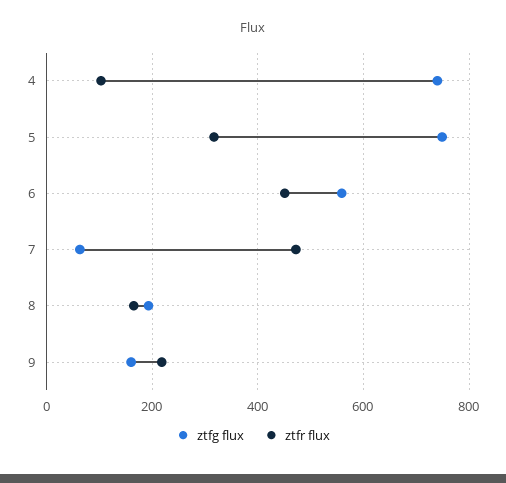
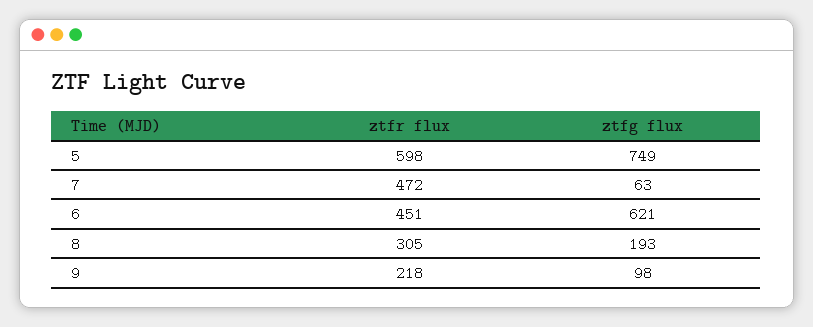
ztfg flux, 4: 740 -> none
ztfr flux, 4: 100 -> none
ztfr flux, 5: 320 -> 598
ztfg flux, 6: 560 -> 621
ztfr flux, 8: 160 -> 305
ztfg flux, 9: 160 -> 98

